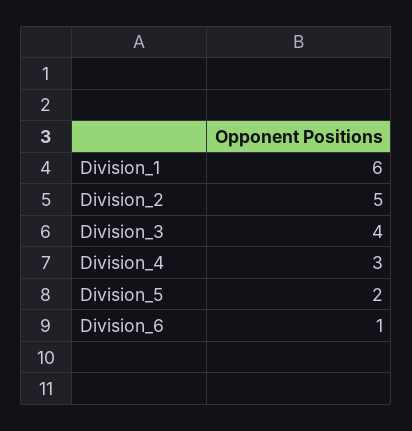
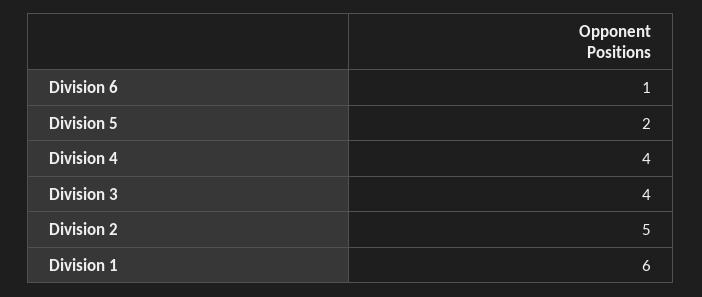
Division_4: 3 -> 4

